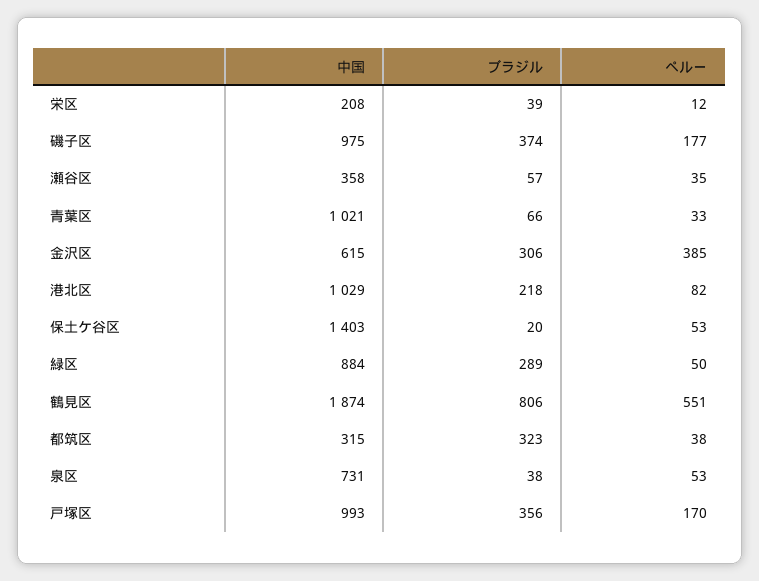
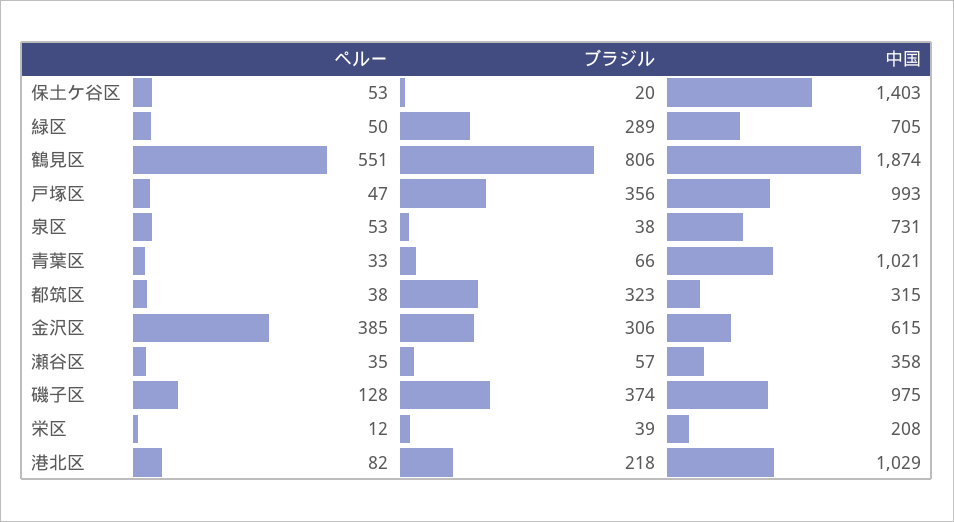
ペルー, 磯子区: 177 -> 128
中国, 緑区: 884 -> 705
ペルー, 戸塚区: 170 -> 47

